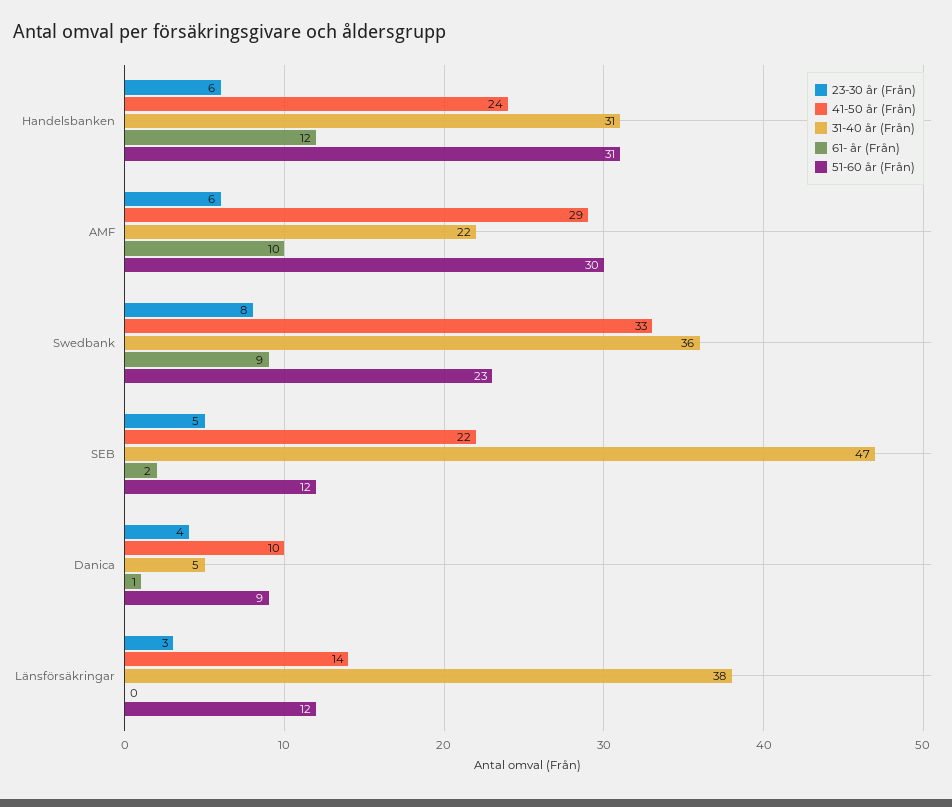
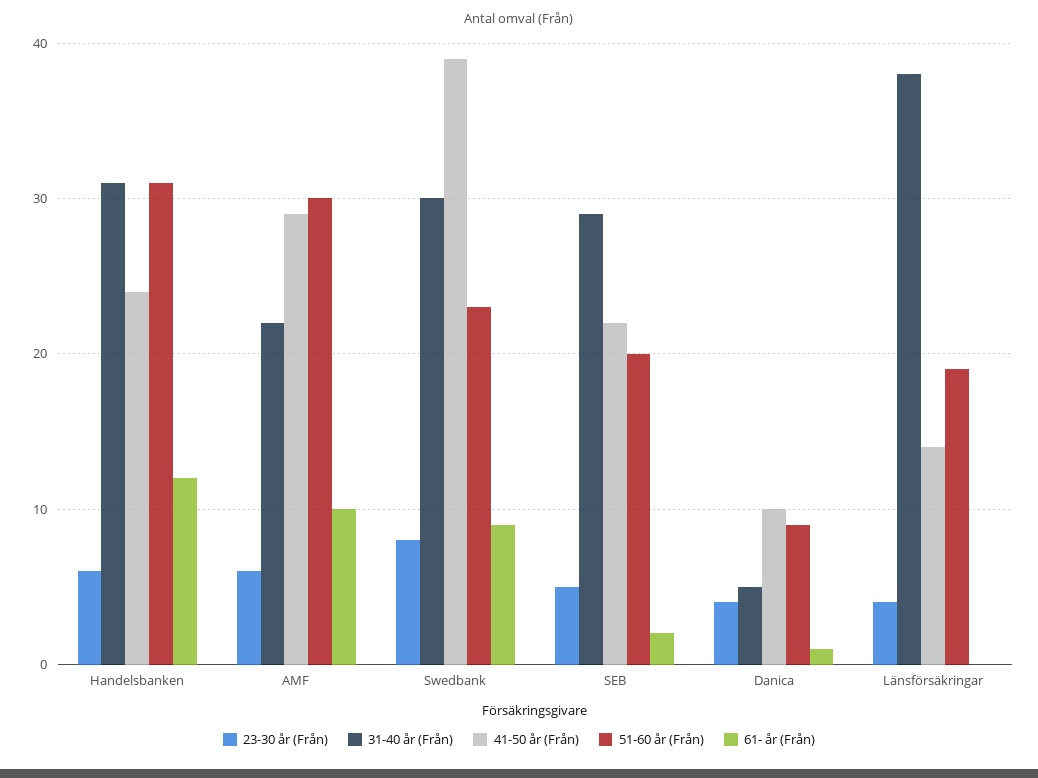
41-50 år (Från), Swedbank: 33 -> 39
31-40 år (Från), Swedbank: 36 -> 30
31-40 år (Från), SEB: 47 -> 29
51-60 år (Från), SEB: 12 -> 20
23-30 år (Från), Länsförsäkringar: 3 -> 4
51-60 år (Från), Länsförsäkringar: 12 -> 19

